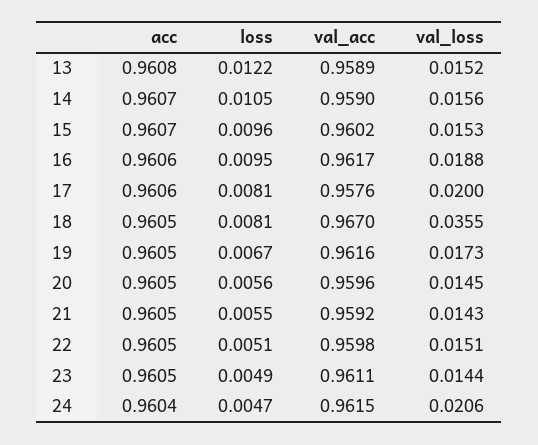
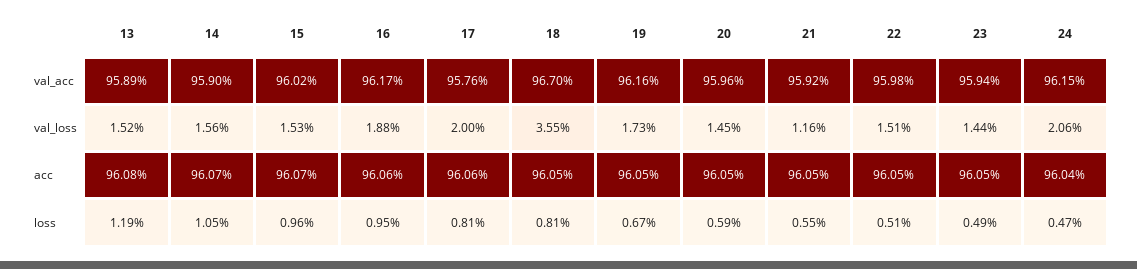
loss, 13: 0.0122 -> 0.0119
loss, 20: 0.0056 -> 0.0059
val_loss, 21: 0.0143 -> 0.0116
val_acc, 23: 0.9611 -> 0.9594

